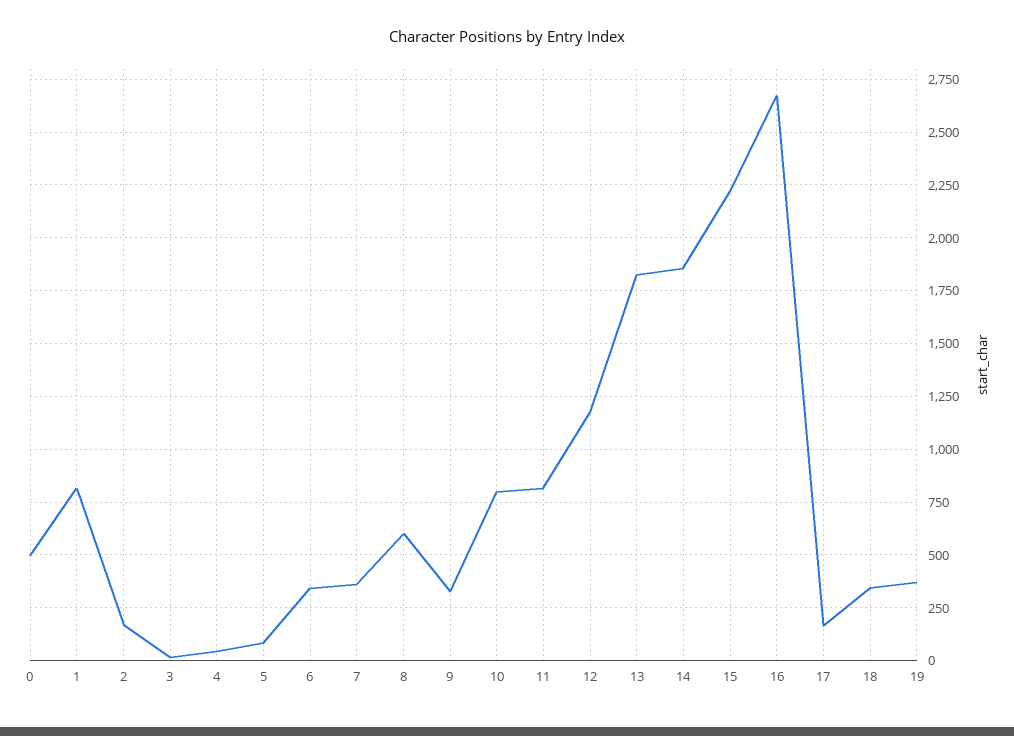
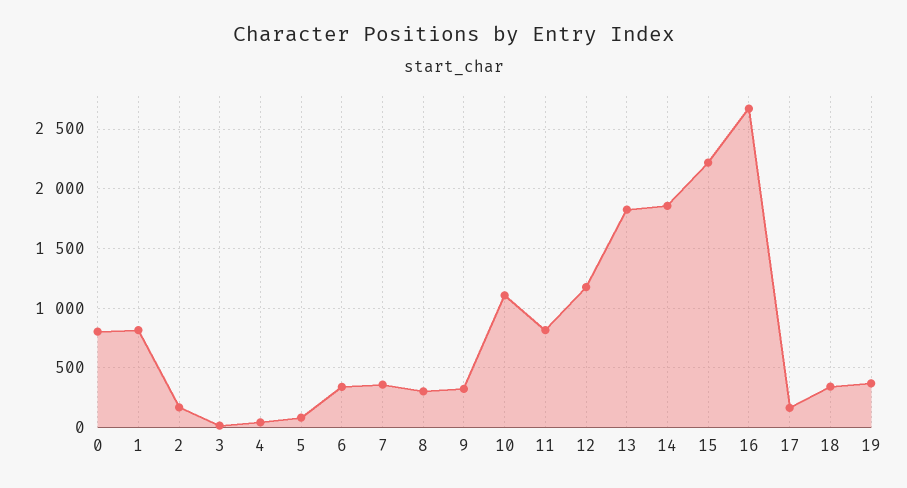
0: 500 -> 800
8: 600 -> 300
10: 800 -> 1100

